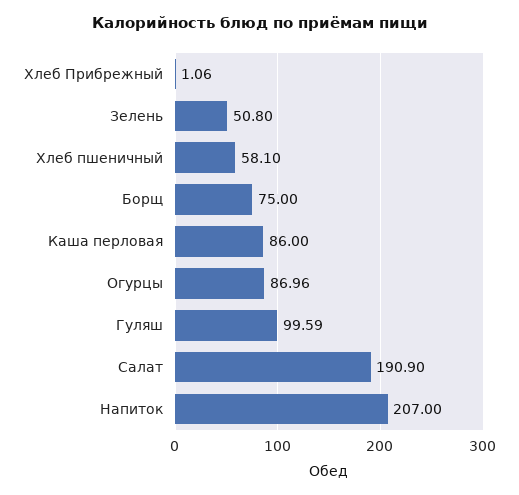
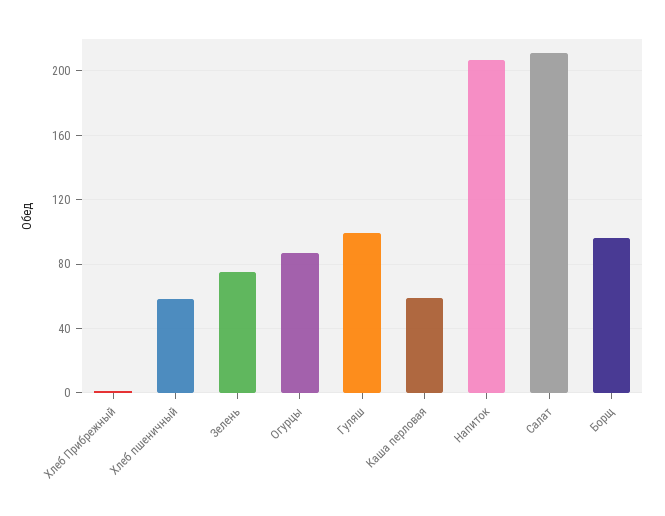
Зелень: 50.8 -> 75
Борщ: 75 -> 95
Каша перловая: 86 -> 60
Салат: 190.9 -> 210

